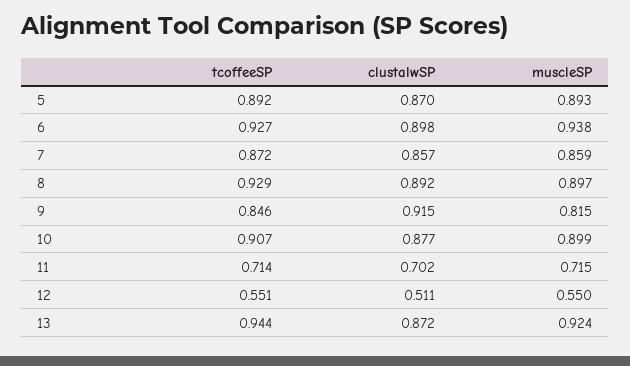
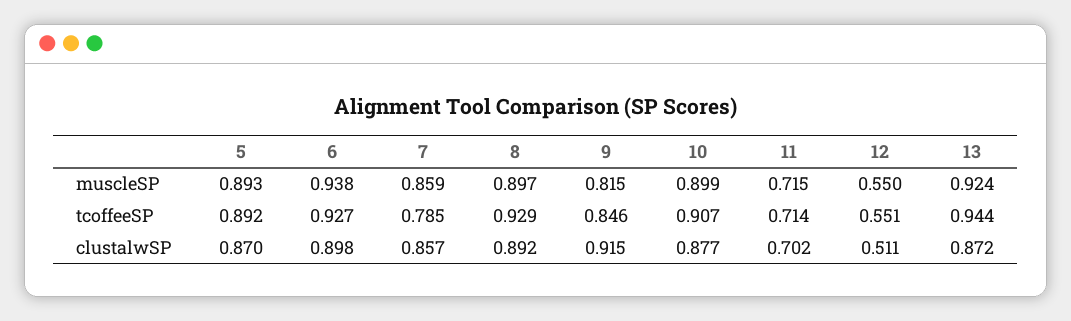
tcoffeeSP, 7: 0.872 -> 0.785

